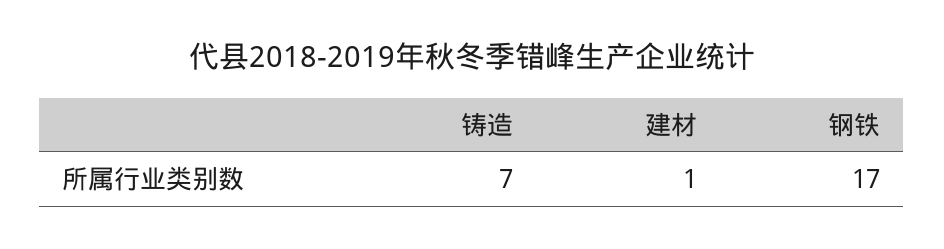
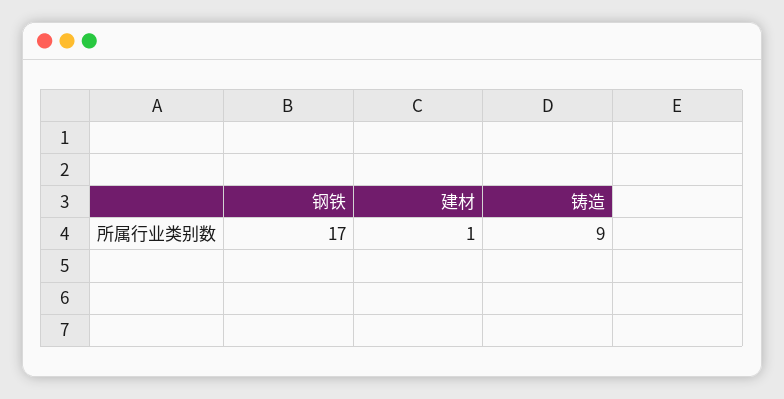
铸造: 7 -> 9

